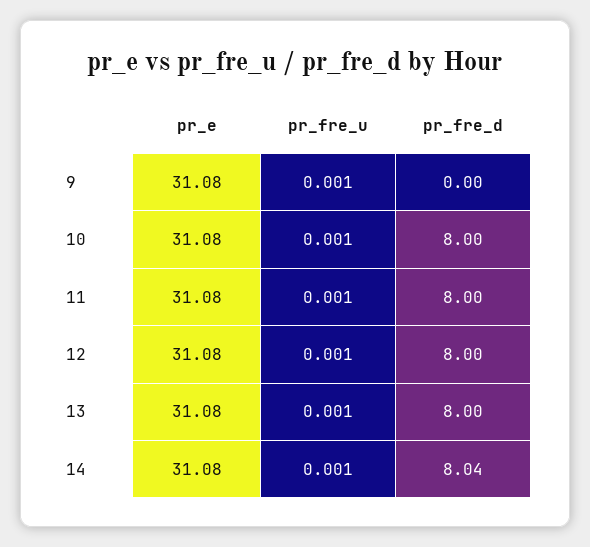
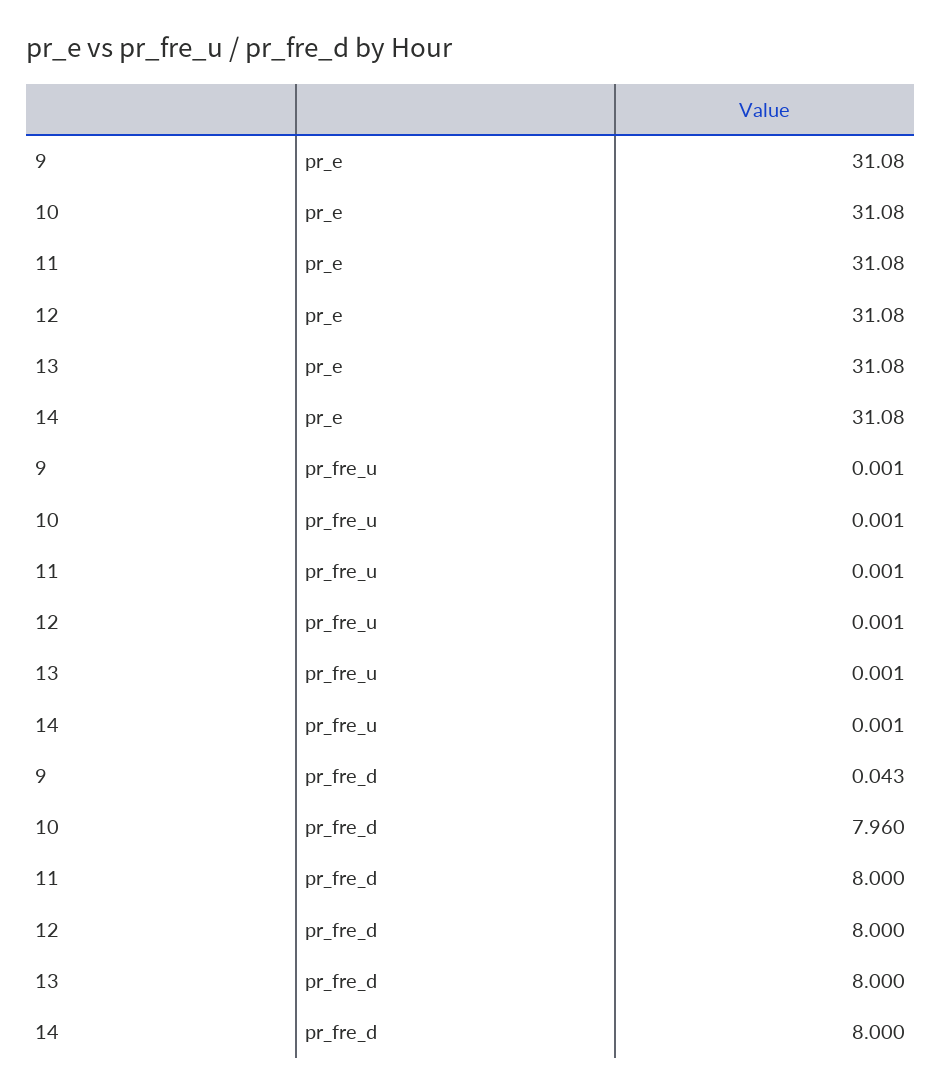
pr_fre_d, 9: 0 -> 0.043
pr_fre_d, 10: 8 -> 7.96
pr_fre_d, 14: 8.04 -> 8

